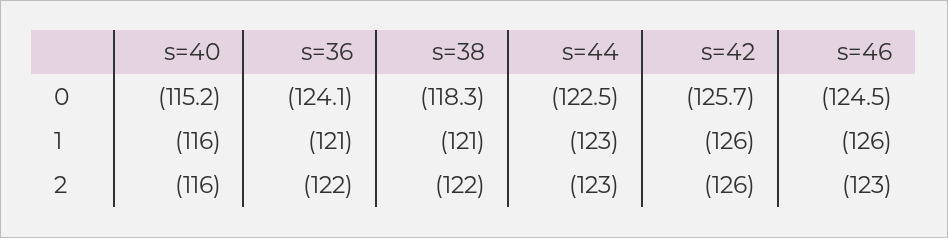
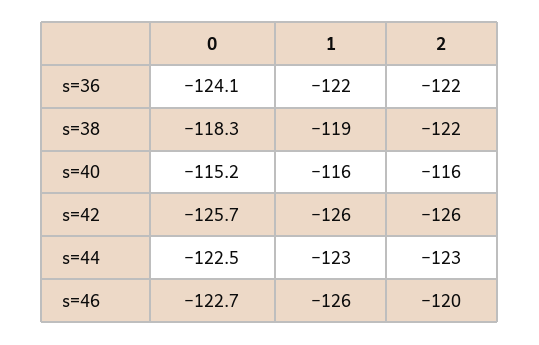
s=46, 0: -124.5 -> -122.7
s=36, 1: -121 -> -122
s=38, 1: -121 -> -119
s=46, 2: -123 -> -120

